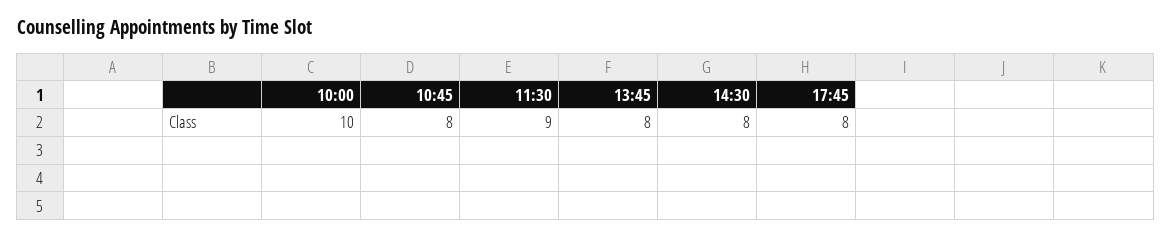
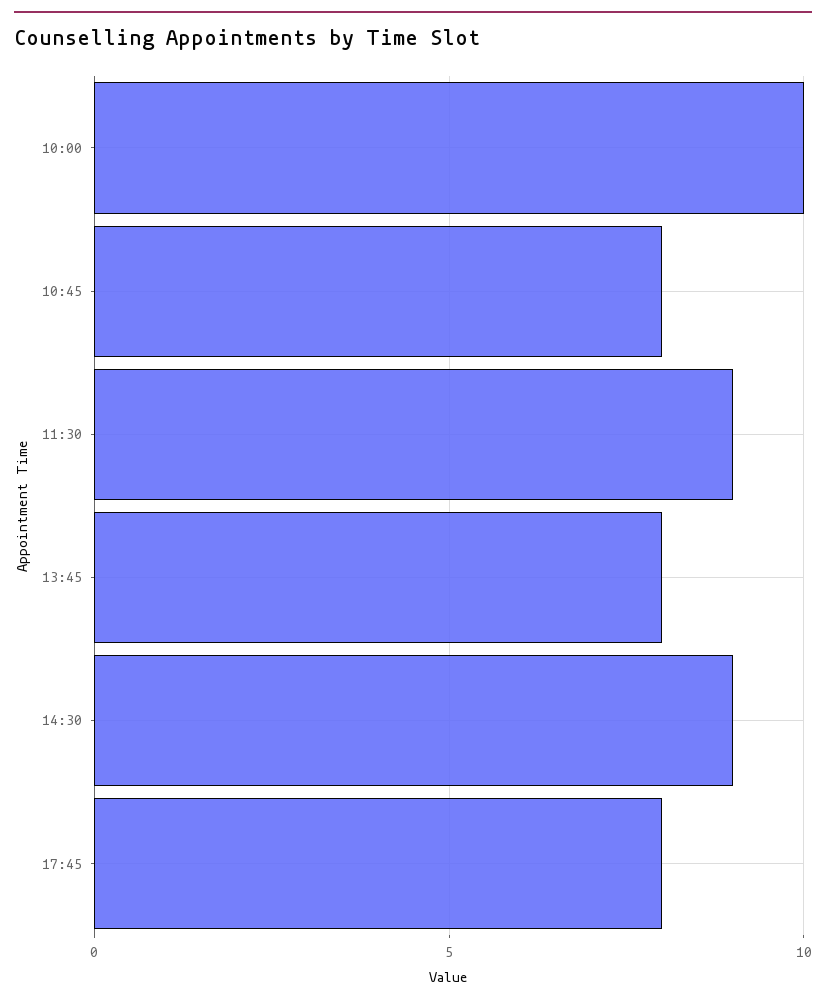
14:30: 8 -> 9

